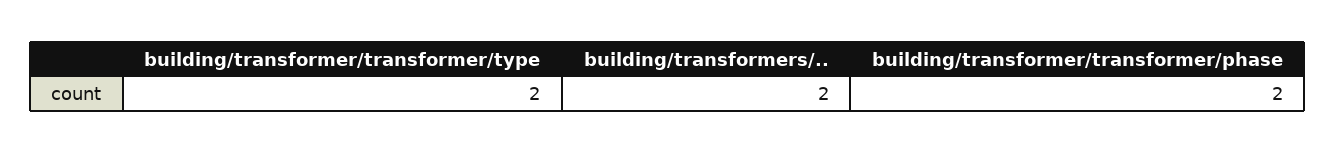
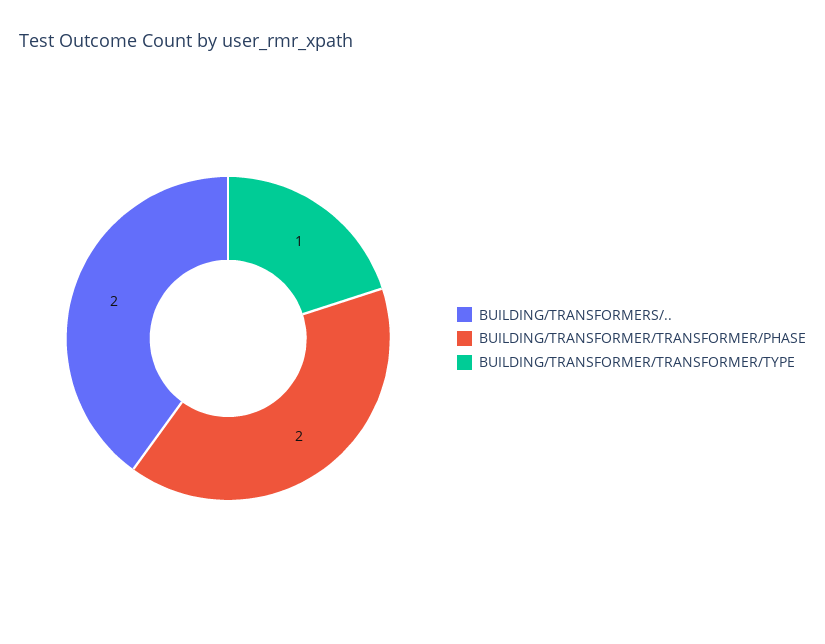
building/transformer/transformer/type: 2 -> 1

